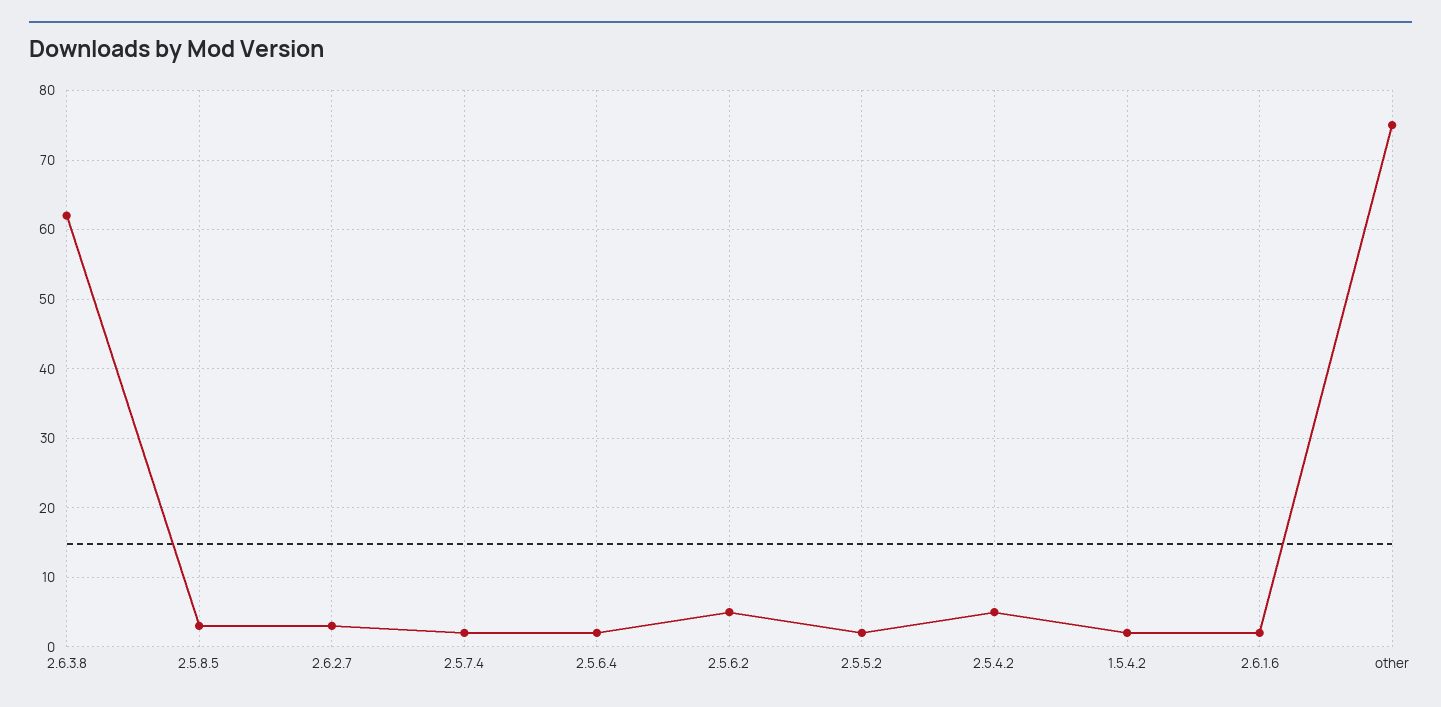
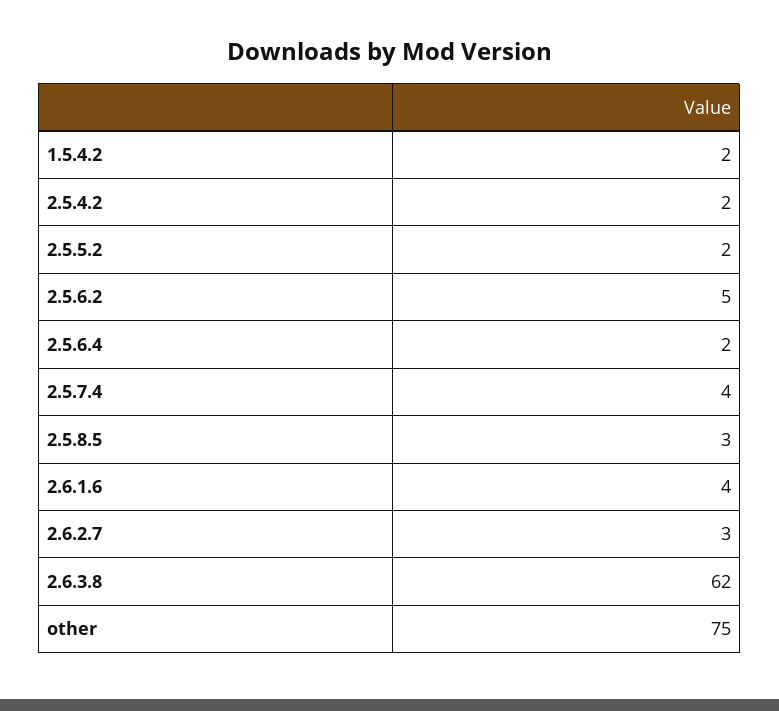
2.5.7.4: 2 -> 4
2.5.4.2: 5 -> 2
2.6.1.6: 2 -> 4

